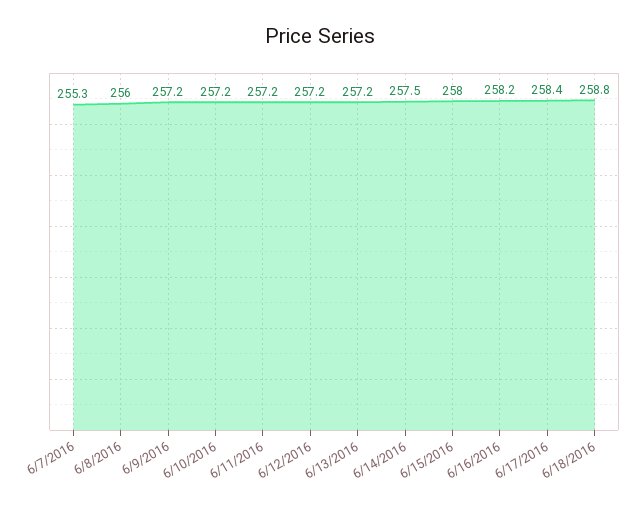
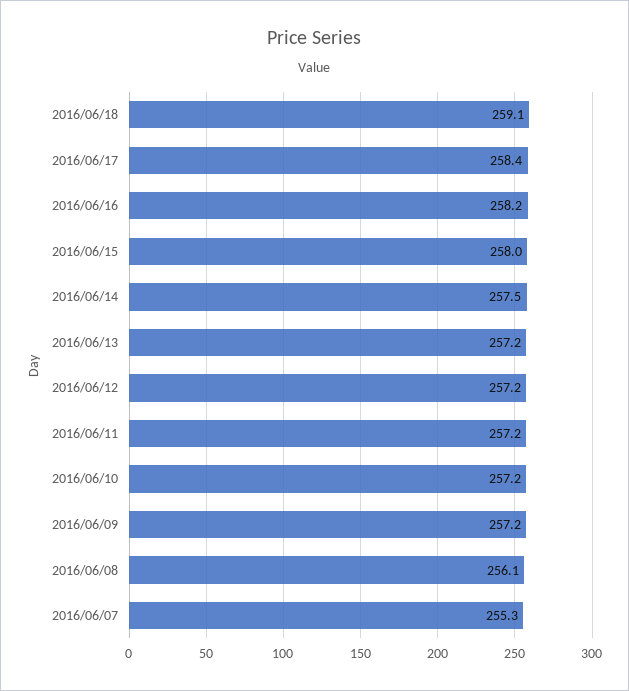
6/8/2016: 256 -> 256.1
6/18/2016: 258.8 -> 259.1

